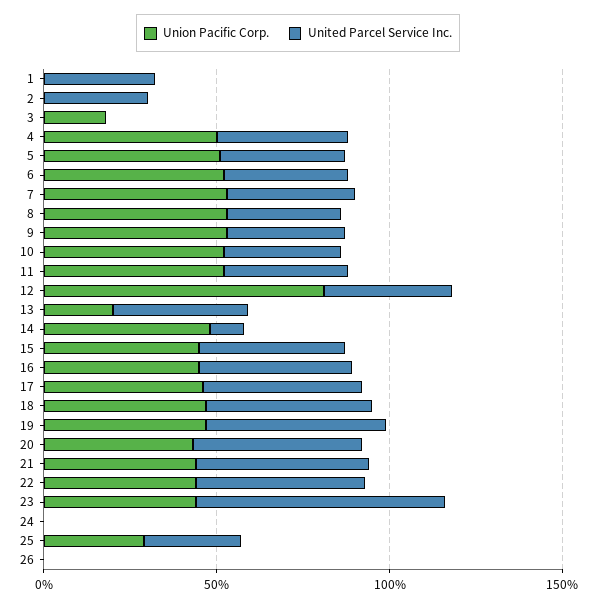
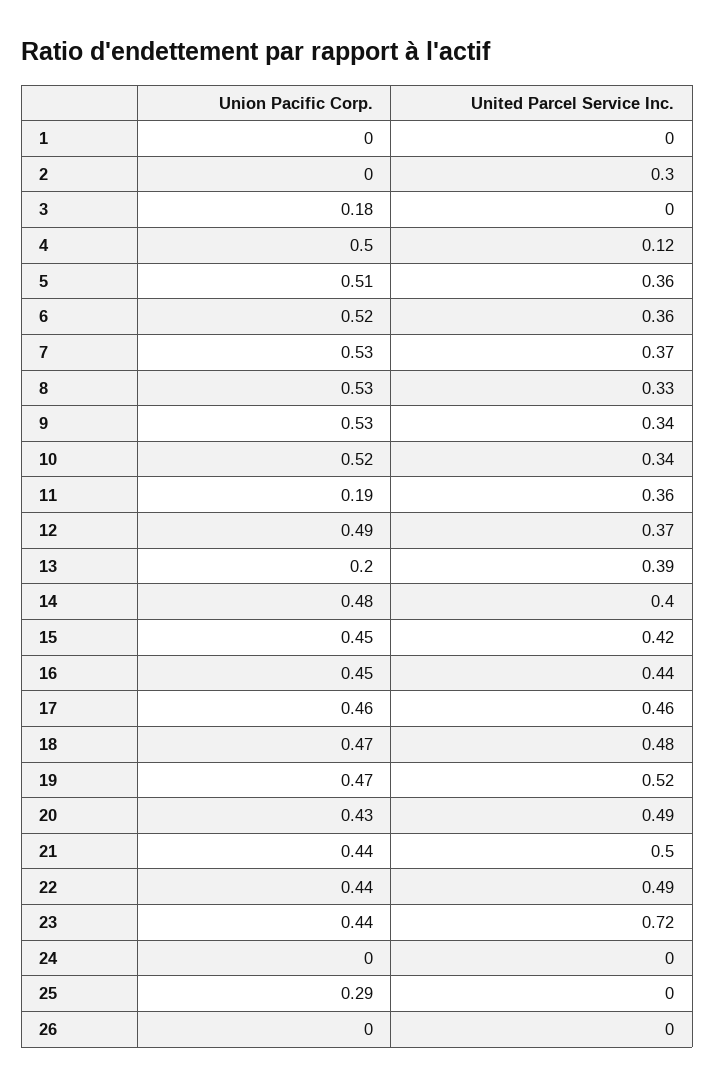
United Parcel Service Inc., 1: 0.3 -> 0
United Parcel Service Inc., 4: 0.4 -> 0.12
Union Pacific Corp., 11: 0.5 -> 0.19
Union Pacific Corp., 12: 0.8 -> 0.49
United Parcel Service Inc., 14: 0.1 -> 0.4
United Parcel Service Inc., 25: 0.3 -> 0

